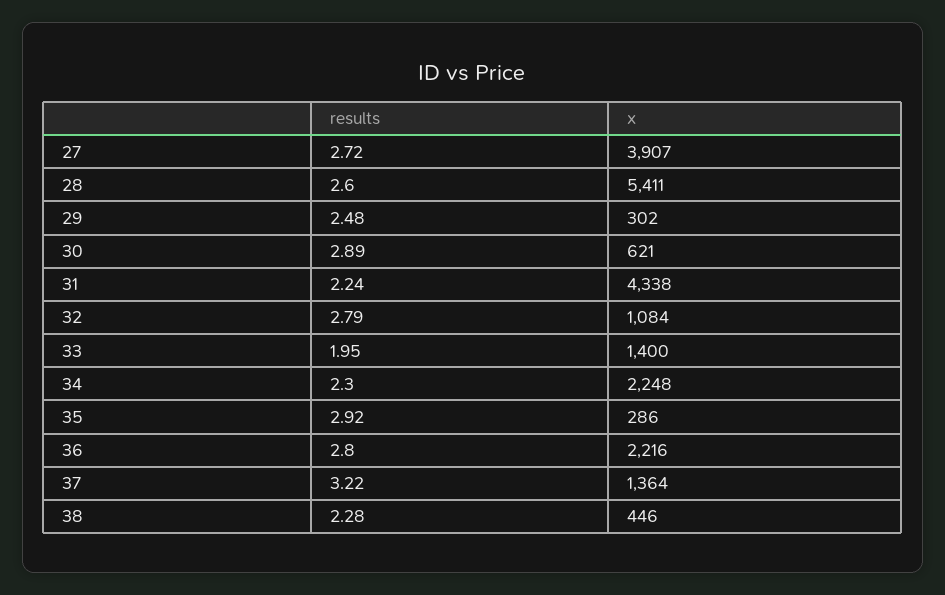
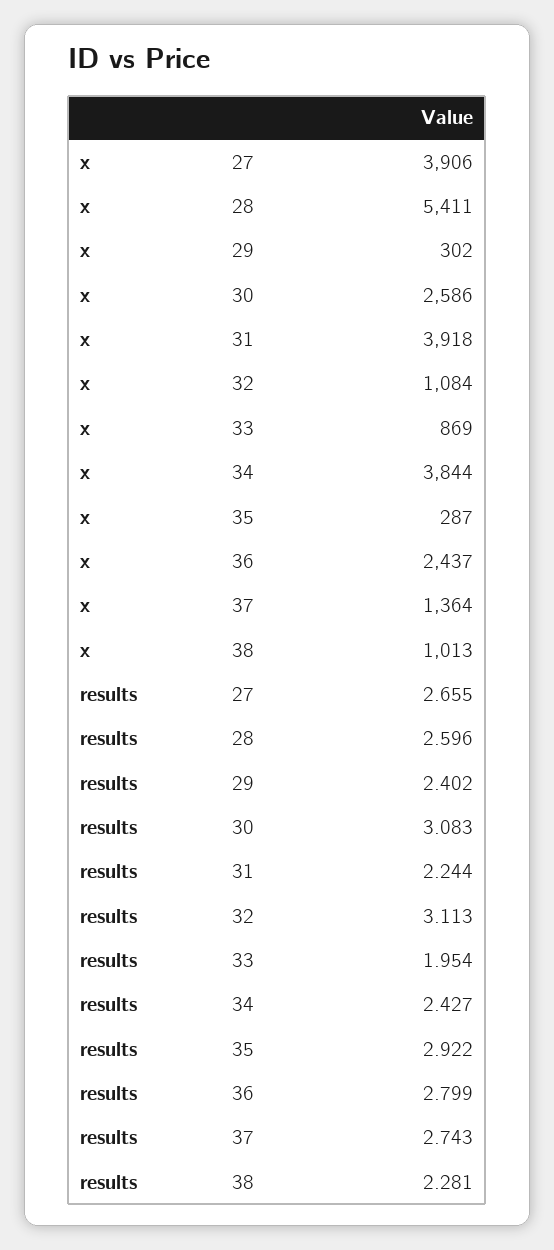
results, 27: 2.72 -> 2.655
x, 27: 3907 -> 3906
results, 29: 2.48 -> 2.402
results, 30: 2.89 -> 3.083
x, 30: 621 -> 2586
x, 31: 4338 -> 3918
results, 32: 2.79 -> 3.113
x, 33: 1400 -> 869
results, 34: 2.3 -> 2.427
x, 34: 2248 -> 3844
x, 35: 286 -> 287
x, 36: 2216 -> 2437
results, 37: 3.22 -> 2.743
x, 38: 446 -> 1013

